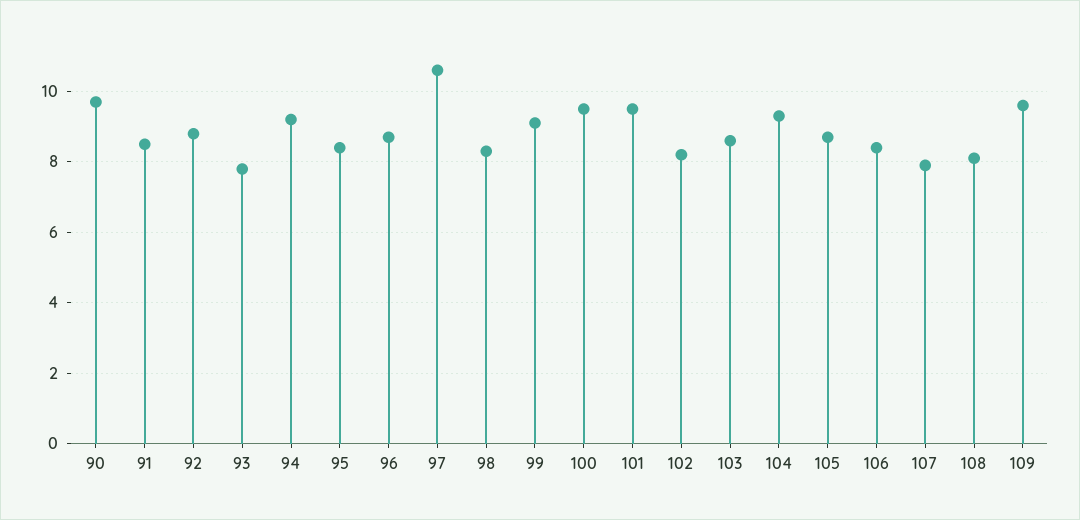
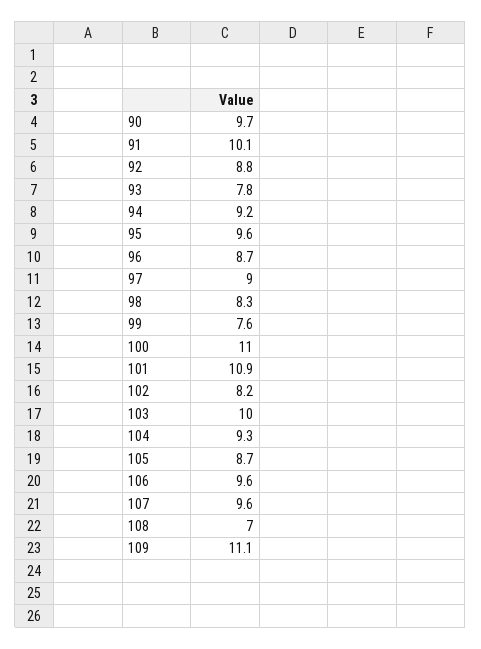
91: 8.5 -> 10.1
95: 8.5 -> 9.6
97: 10.5 -> 9
99: 9 -> 7.6
100: 9.5 -> 11
101: 9.5 -> 10.9
103: 8.5 -> 10
106: 8.5 -> 9.6
107: 8 -> 9.6
108: 8 -> 7
109: 9.5 -> 11.1

